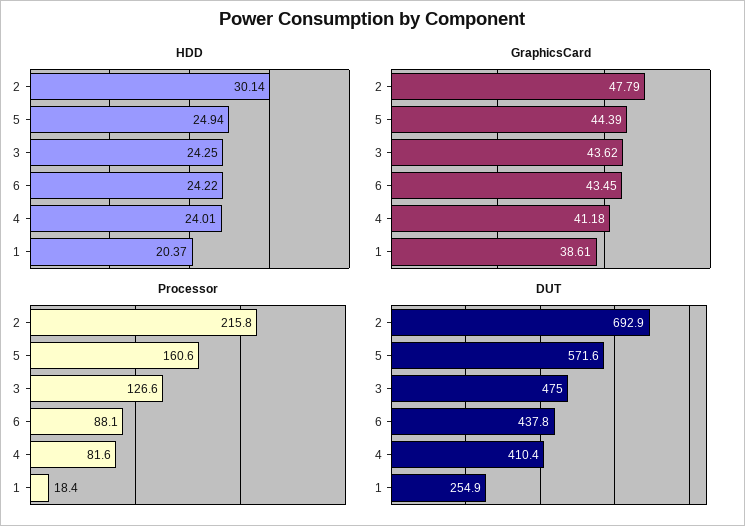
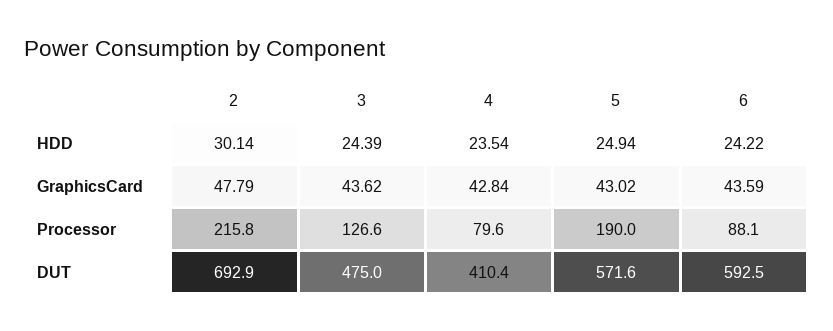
HDD, 3: 24.25 -> 24.39
HDD, 4: 24.01 -> 23.54
HDD, 1: 20.37 -> none
GraphicsCard, 5: 44.39 -> 43.02
GraphicsCard, 6: 43.45 -> 43.59
GraphicsCard, 4: 41.18 -> 42.84
GraphicsCard, 1: 38.61 -> none
Processor, 5: 160.6 -> 190
Processor, 4: 81.6 -> 79.6
Processor, 1: 18.4 -> none
DUT, 6: 437.8 -> 592.5
DUT, 1: 254.9 -> none

